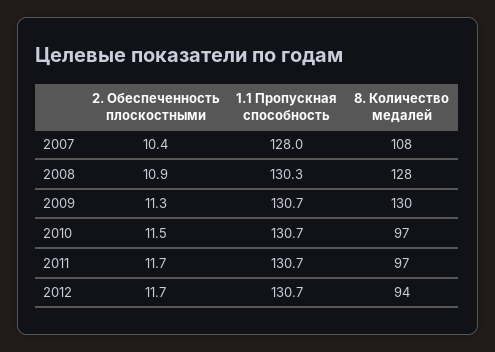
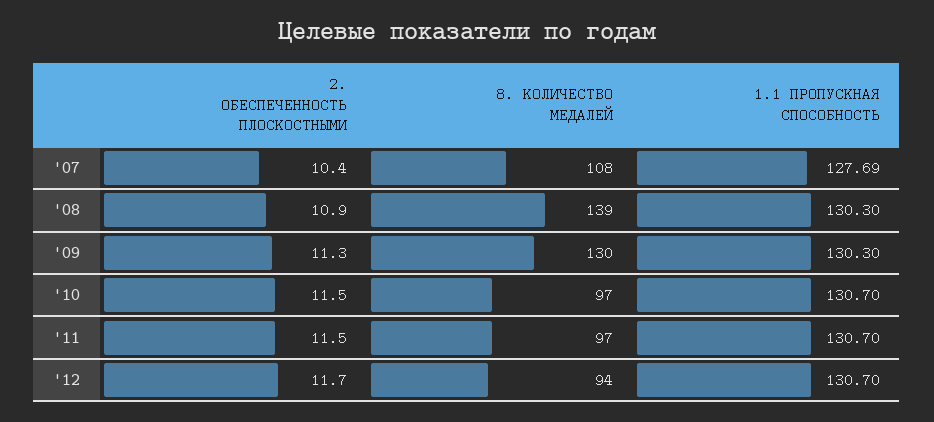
1.1 Пропускная способность, 2007: 128 -> 127.69
8. Количество медалей, 2008: 128 -> 139
1.1 Пропускная способность, 2009: 130.7 -> 130.3
2. Обеспеченность плоскостными, 2011: 11.7 -> 11.5

